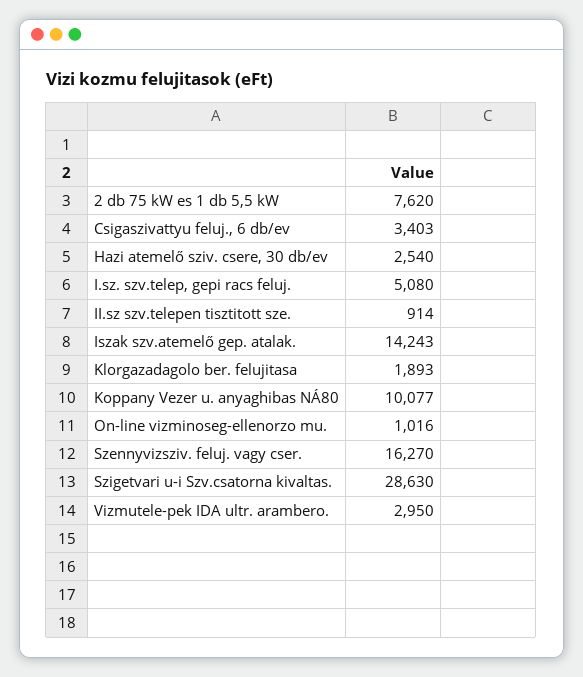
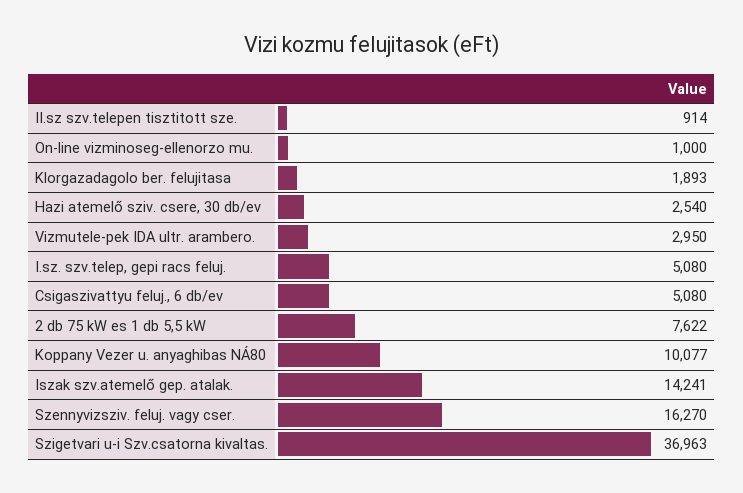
2 db 75 kW es 1 db 5,5 kW: 7620 -> 7622
Csigaszivattyu feluj., 6 db/ev: 3403 -> 5080
Iszak szv.atemelő gep. atalak.: 14243 -> 14241
On-line vizminoseg-ellenorzo mu.: 1016 -> 1000
Szigetvari u-i Szv.csatorna kivaltas.: 28630 -> 36963

